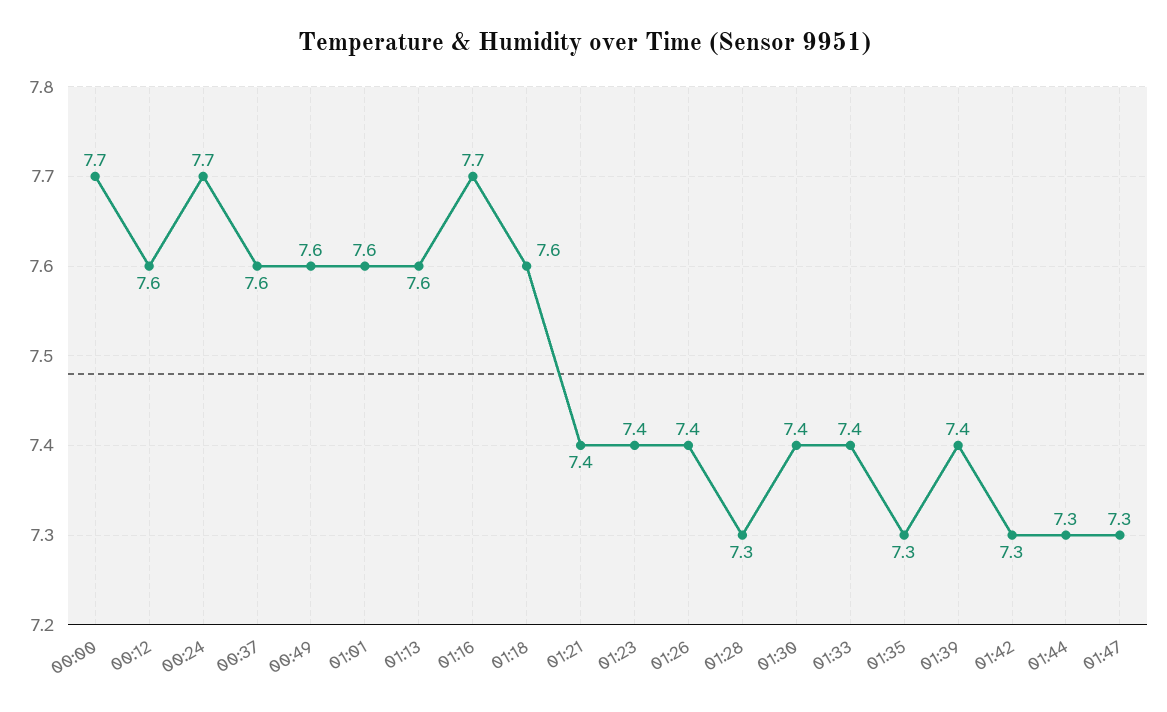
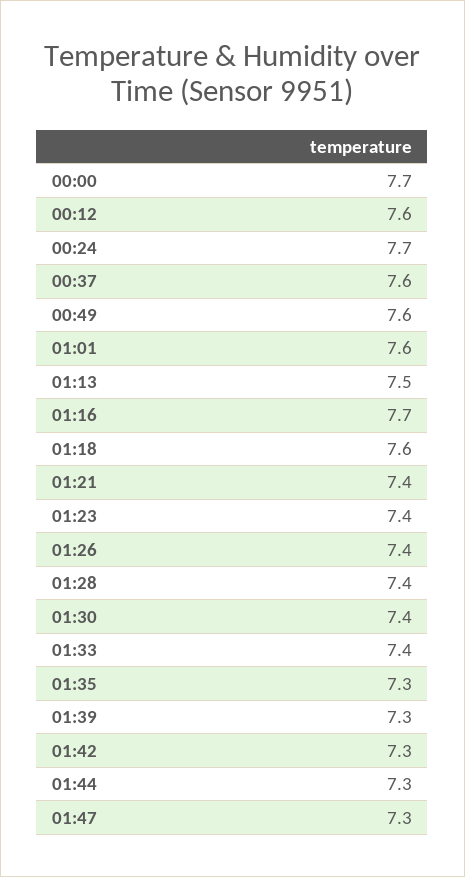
01:13: 7.6 -> 7.5
01:28: 7.3 -> 7.4
01:39: 7.4 -> 7.3

